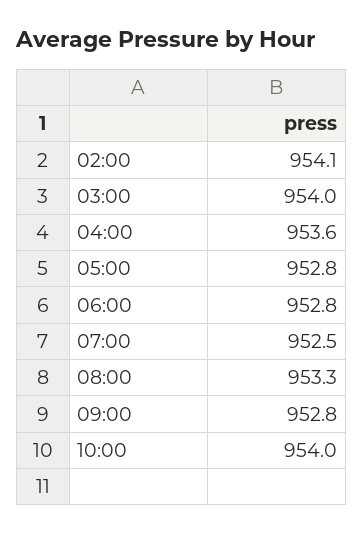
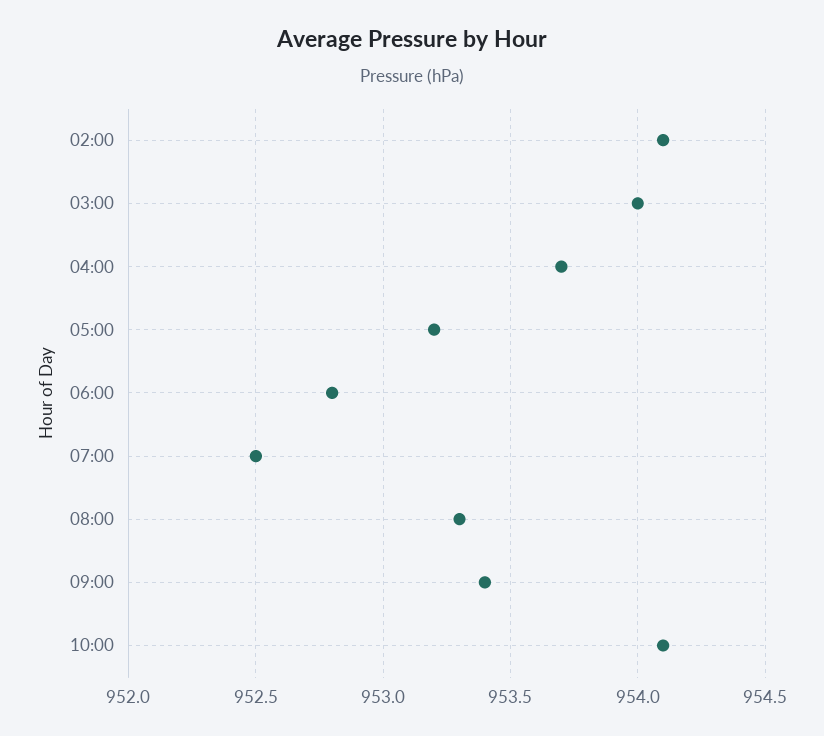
04:00: 953.6 -> 953.7
05:00: 952.8 -> 953.2
09:00: 952.8 -> 953.4
10:00: 954 -> 954.1

